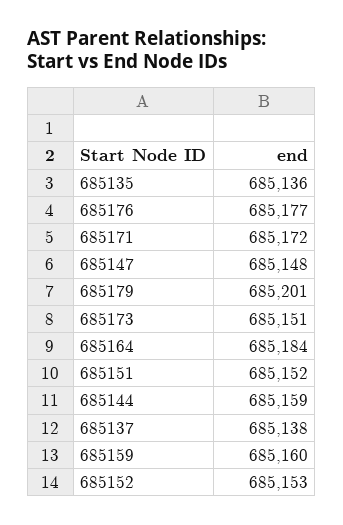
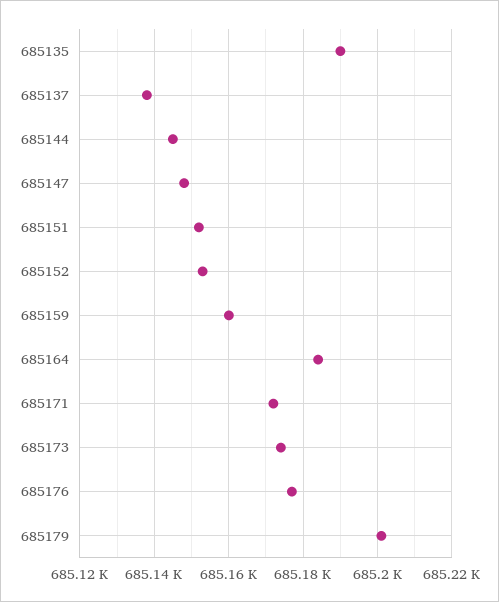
685135: 685136 -> 685190
685173: 685151 -> 685175
685144: 685159 -> 685145

